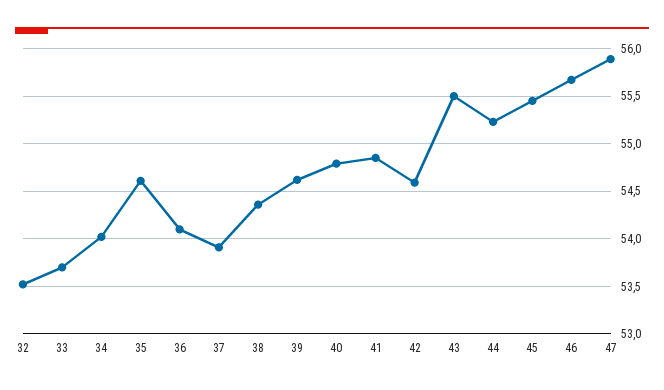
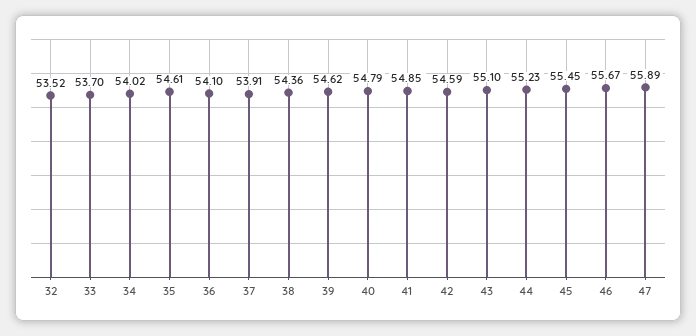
43: 55.5 -> 55.1

